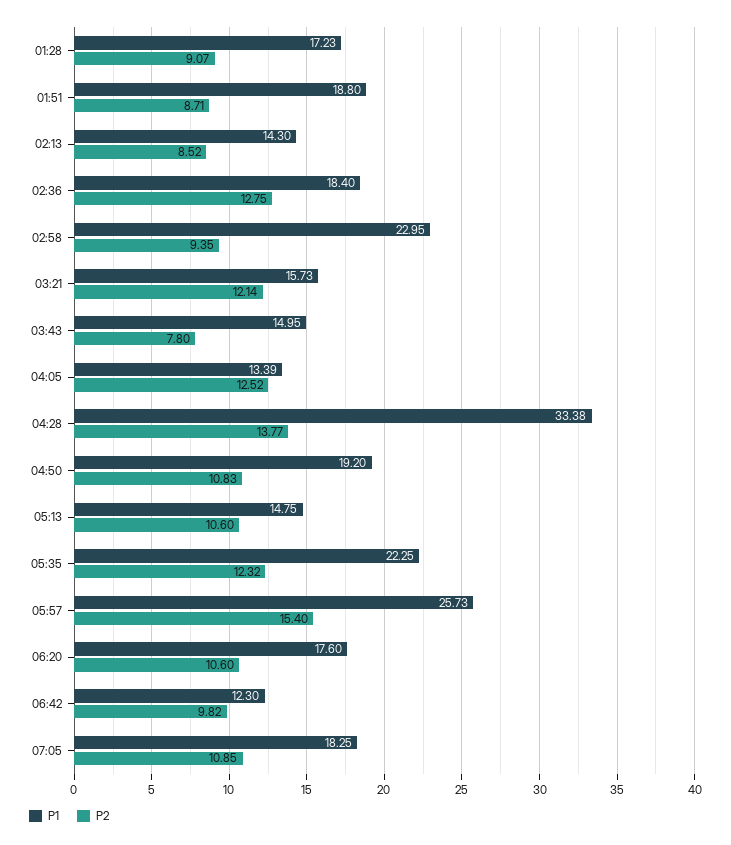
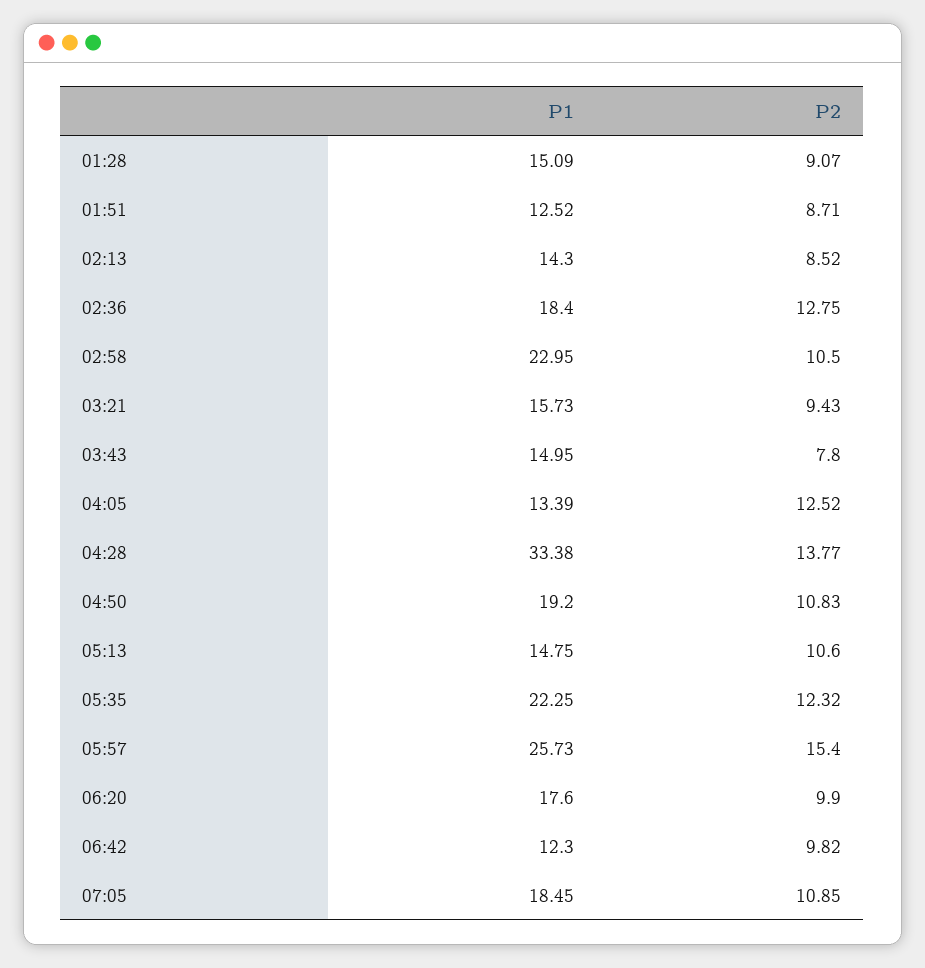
P1, 01:28: 17.23 -> 15.09
P1, 01:51: 18.8 -> 12.52
P2, 02:58: 9.35 -> 10.5
P2, 03:21: 12.14 -> 9.43
P2, 06:20: 10.6 -> 9.9
P1, 07:05: 18.25 -> 18.45

